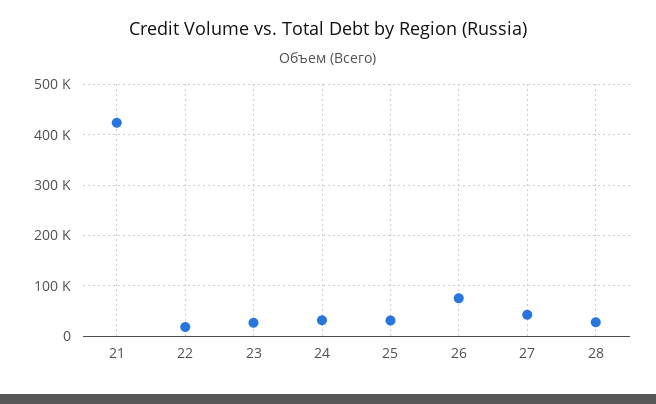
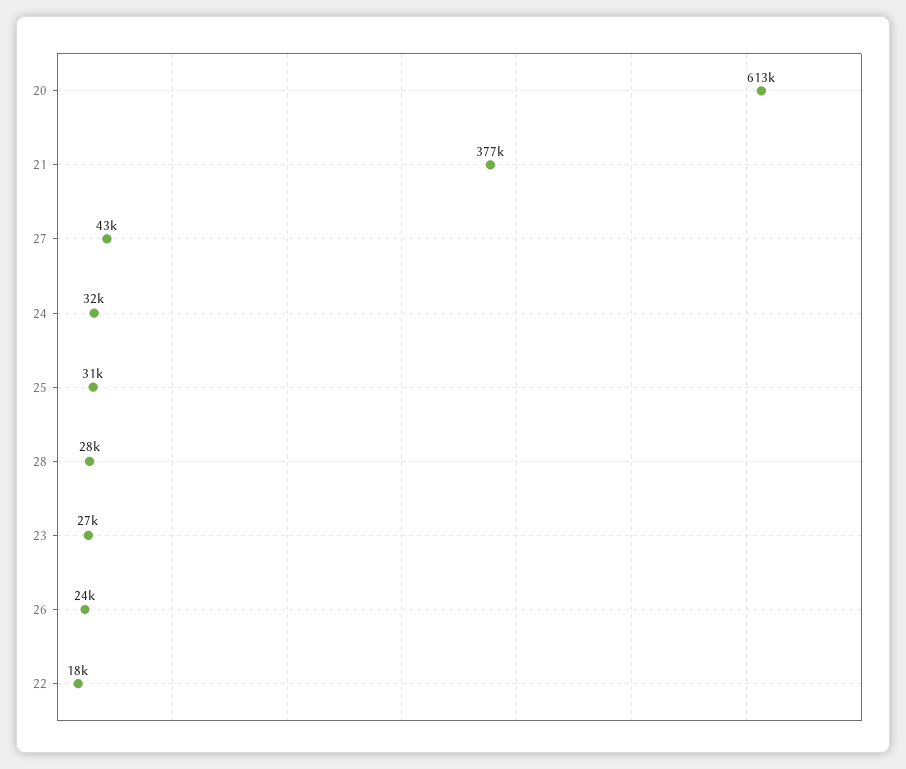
21: 420000 -> 377000
26: 80000 -> 24000
20: none -> 613000

